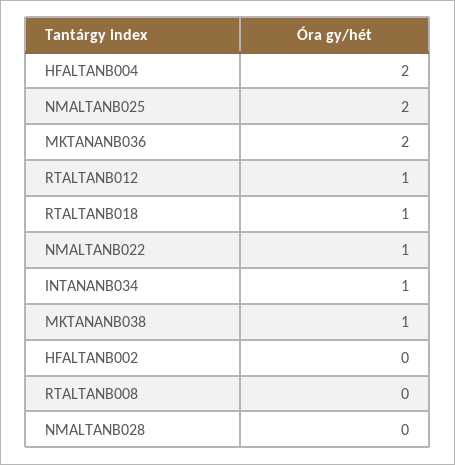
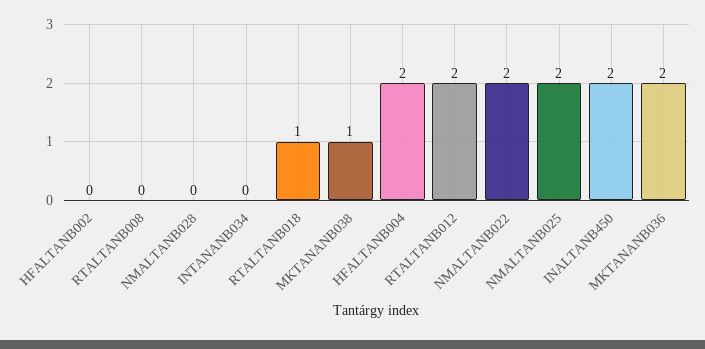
RTALTANB012: 1 -> 2
NMALTANB022: 1 -> 2
INTANANB034: 1 -> 0
INALTANB450: none -> 2

